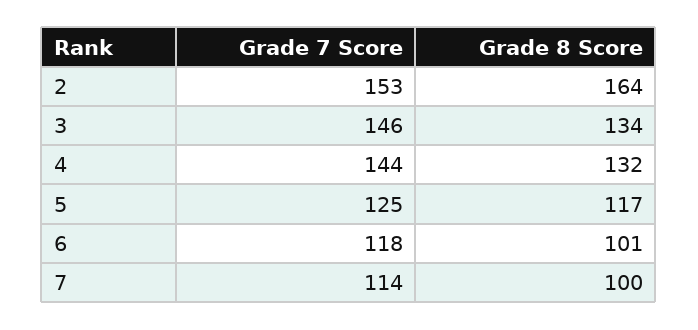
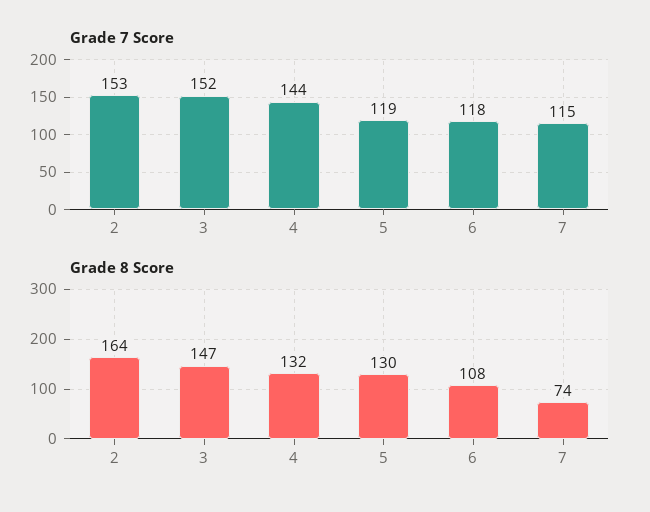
Grade 7 Score, 3: 146 -> 152
Grade 8 Score, 3: 134 -> 147
Grade 7 Score, 5: 125 -> 119
Grade 8 Score, 5: 117 -> 130
Grade 8 Score, 6: 101 -> 108
Grade 7 Score, 7: 114 -> 115
Grade 8 Score, 7: 100 -> 74

